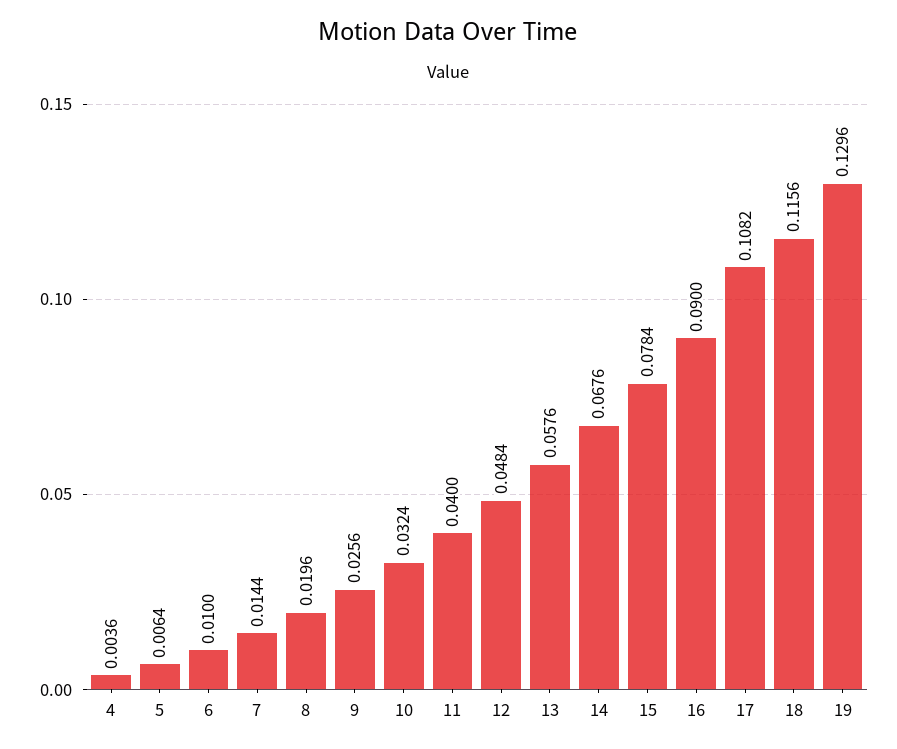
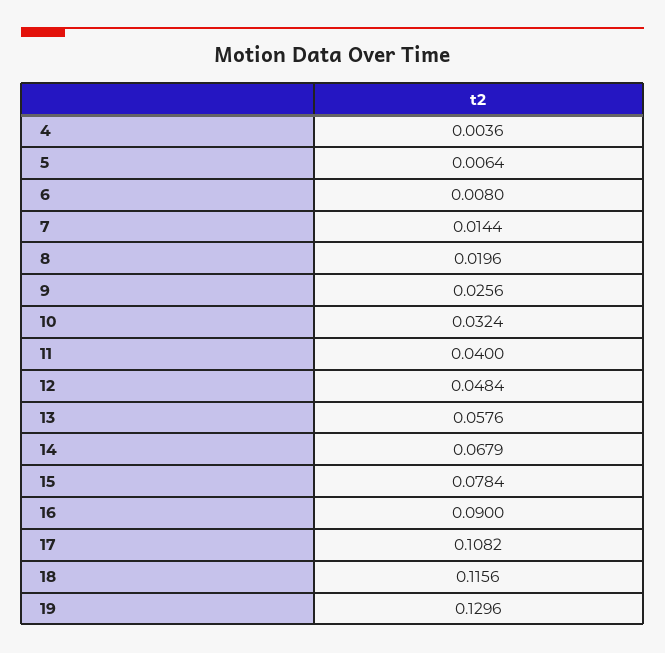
6: 0.01 -> 0.008
14: 0.0676 -> 0.0679

